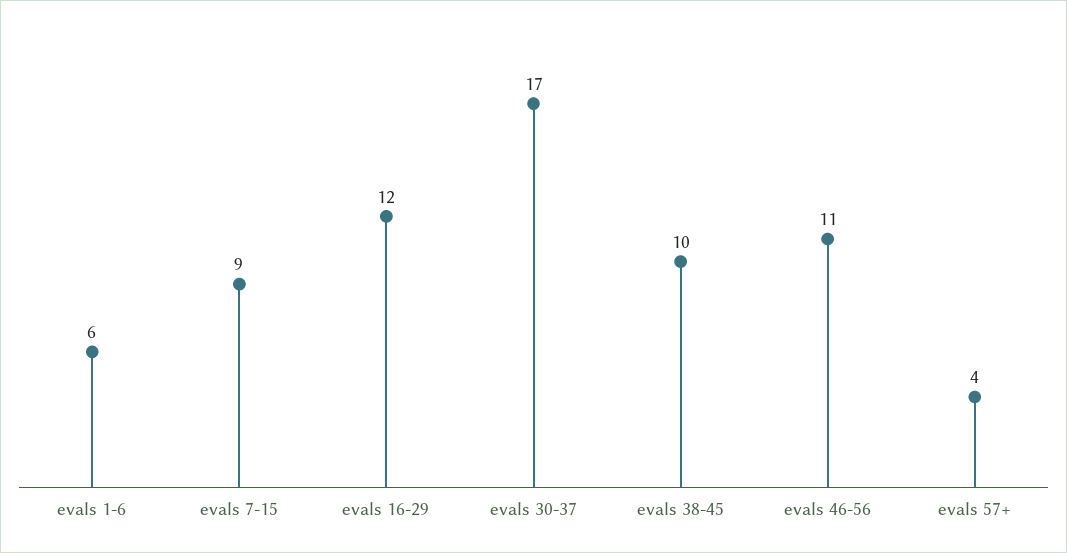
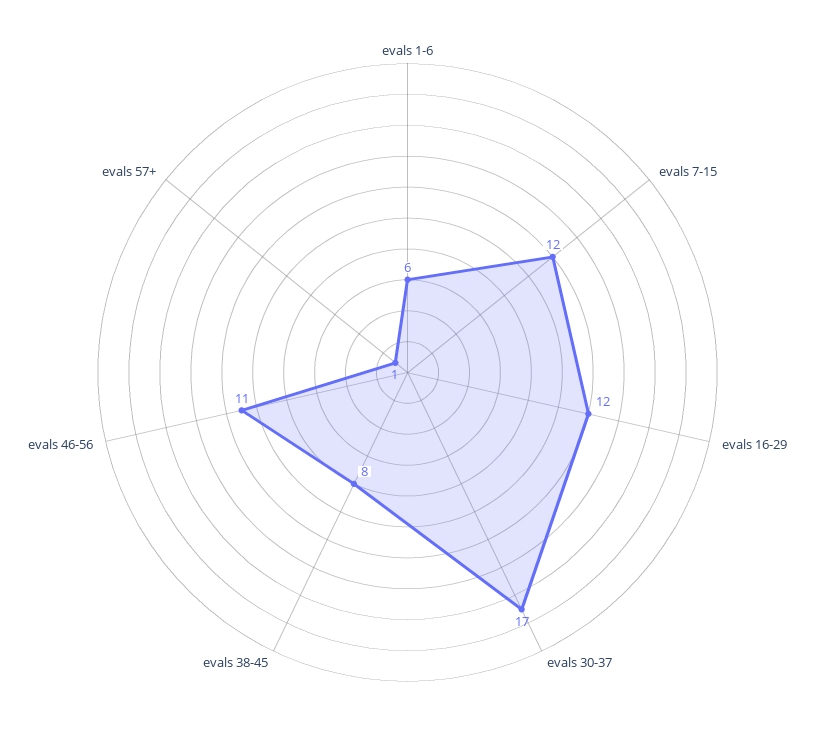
evals 7-15: 9 -> 12
evals 38-45: 10 -> 8
evals 57+: 4 -> 1

